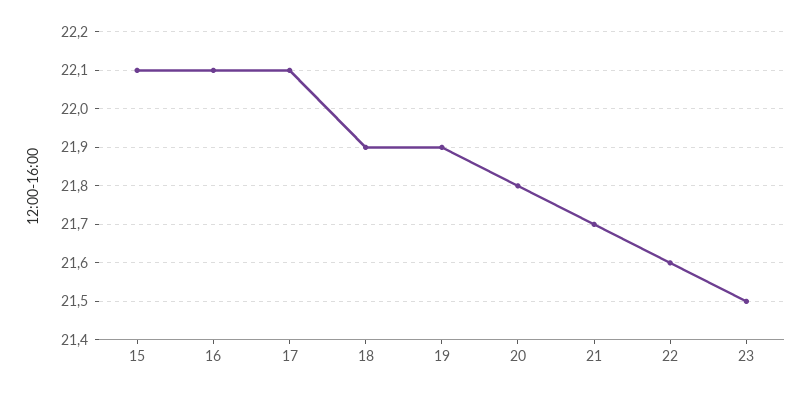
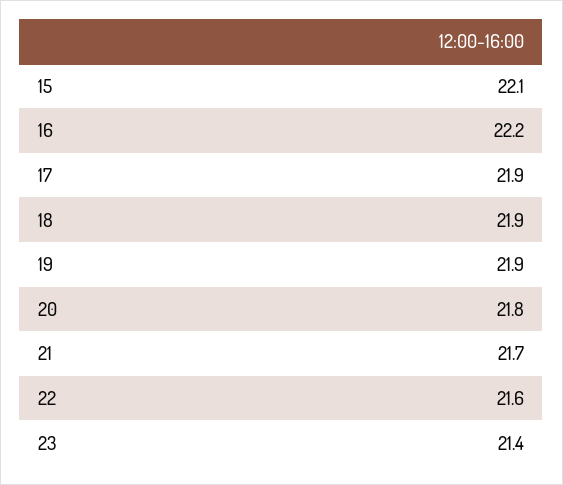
16: 22.1 -> 22.2
17: 22.1 -> 21.9
23: 21.5 -> 21.4

